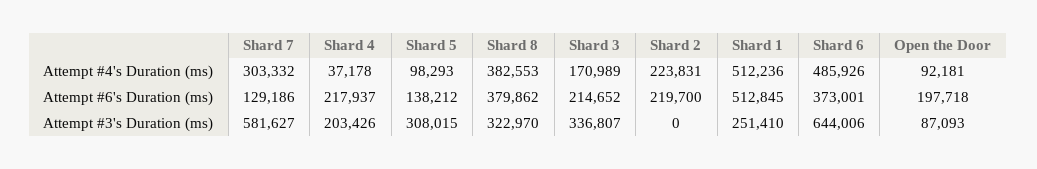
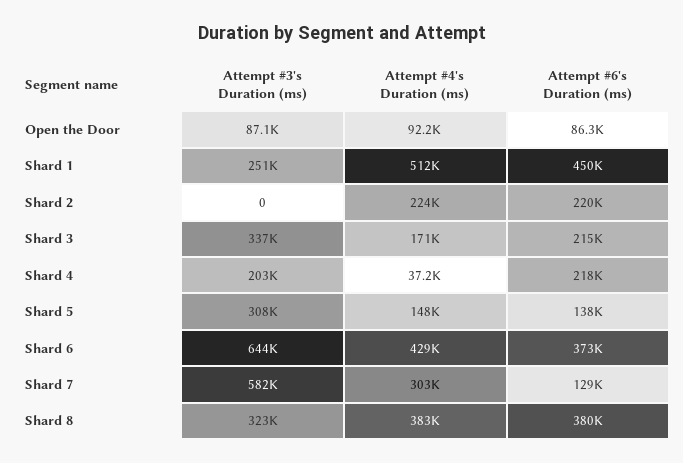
Shard 5, Attempt #4's Duration (ms): 98293 -> 148000
Shard 6, Attempt #4's Duration (ms): 485926 -> 429000
Shard 1, Attempt #6's Duration (ms): 512845 -> 450000
Open the Door, Attempt #6's Duration (ms): 197718 -> 86300

